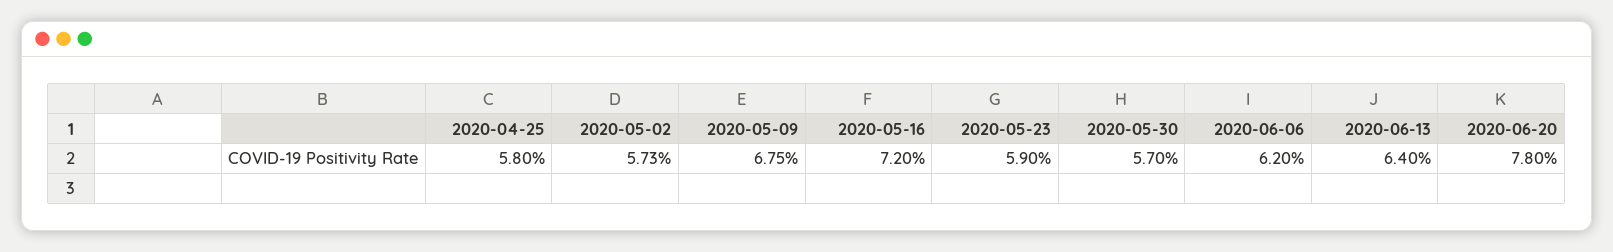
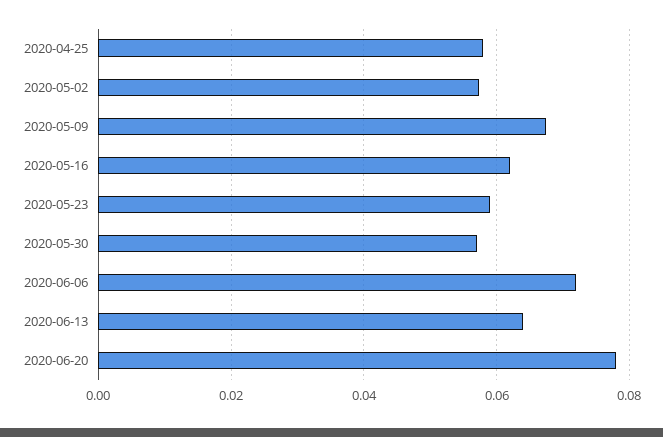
2020-05-16: 0.072 -> 0.062
2020-06-06: 0.062 -> 0.072

